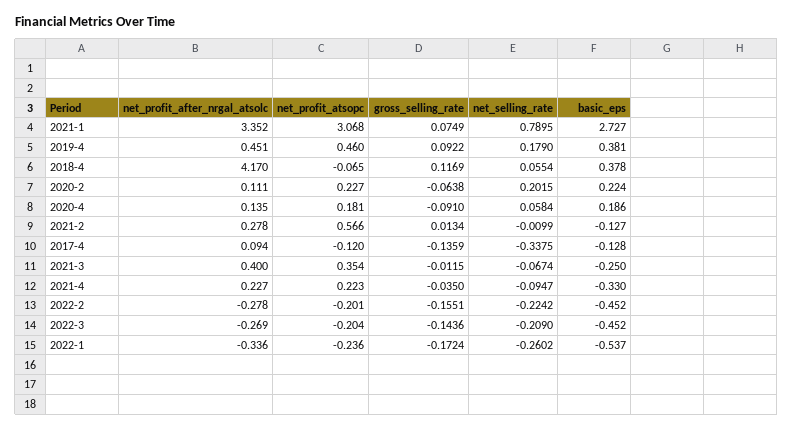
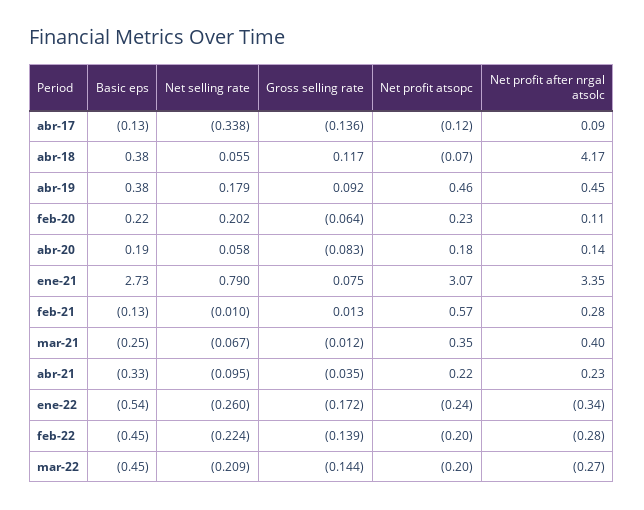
gross_selling_rate, 2020-4: -0.091 -> -0.083
gross_selling_rate, 2022-2: -0.1551 -> -0.139

